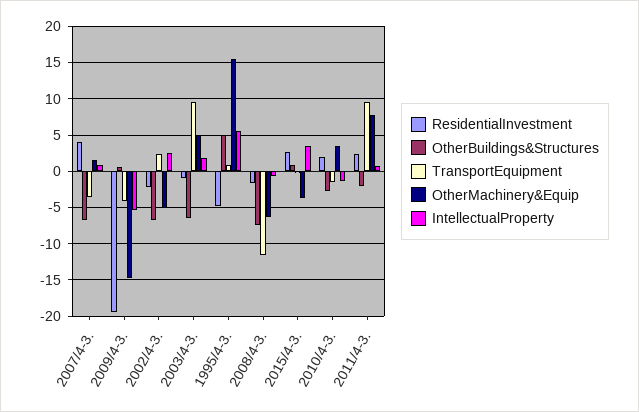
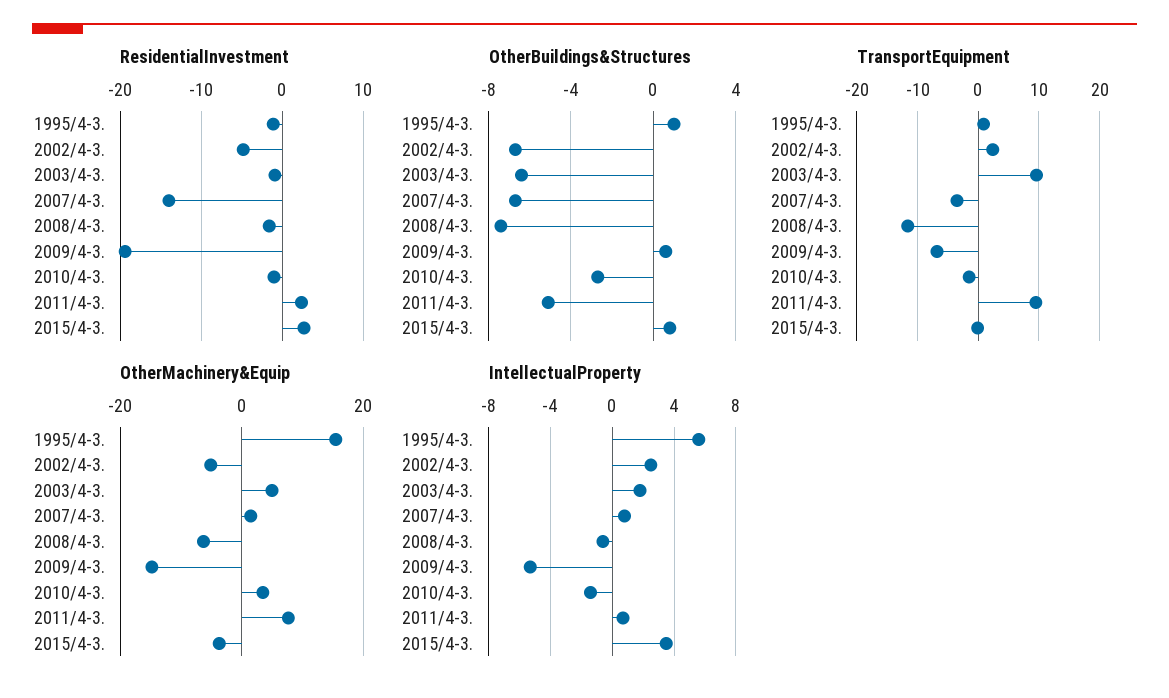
ResidentialInvestment, 2007/4-3.: 4 -> -14
TransportEquipment, 2009/4-3.: -4 -> -7
ResidentialInvestment, 2002/4-3.: -2 -> -5
ResidentialInvestment, 1995/4-3.: -5 -> -1
OtherBuildings&Structures, 1995/4-3.: 5 -> 1
ResidentialInvestment, 2010/4-3.: 2 -> -1
OtherBuildings&Structures, 2011/4-3.: -2 -> -5

